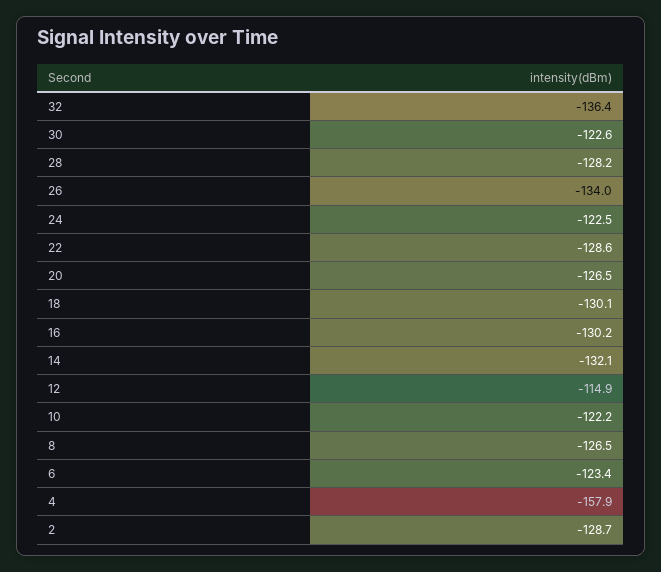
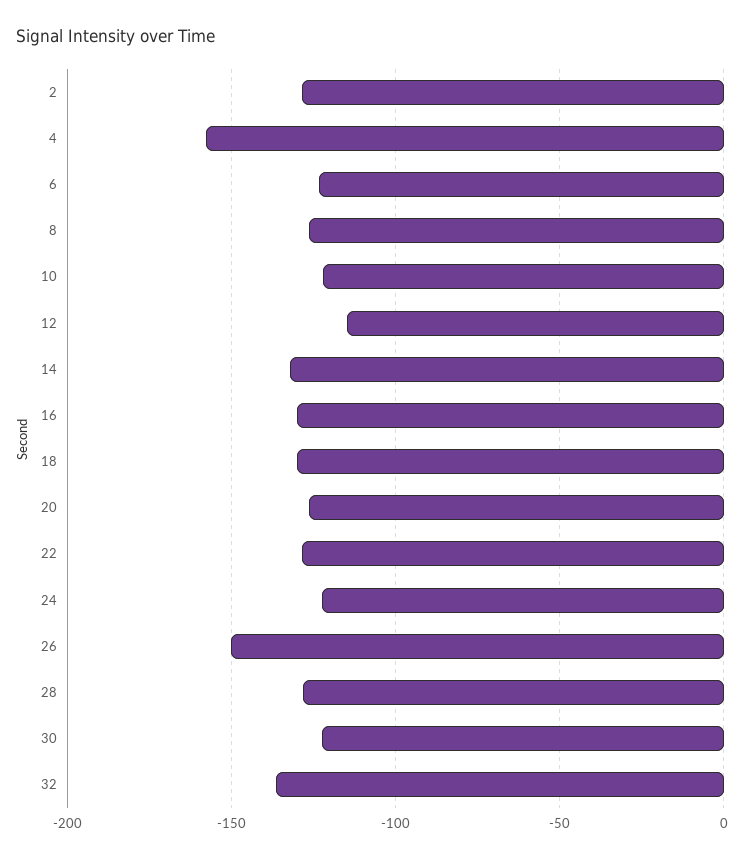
26: -134 -> -150

